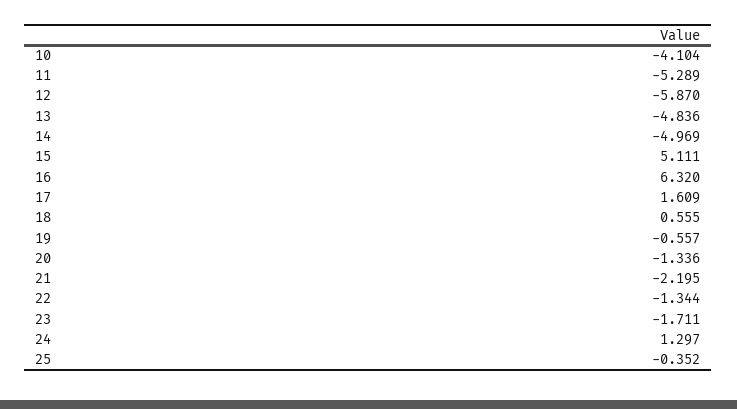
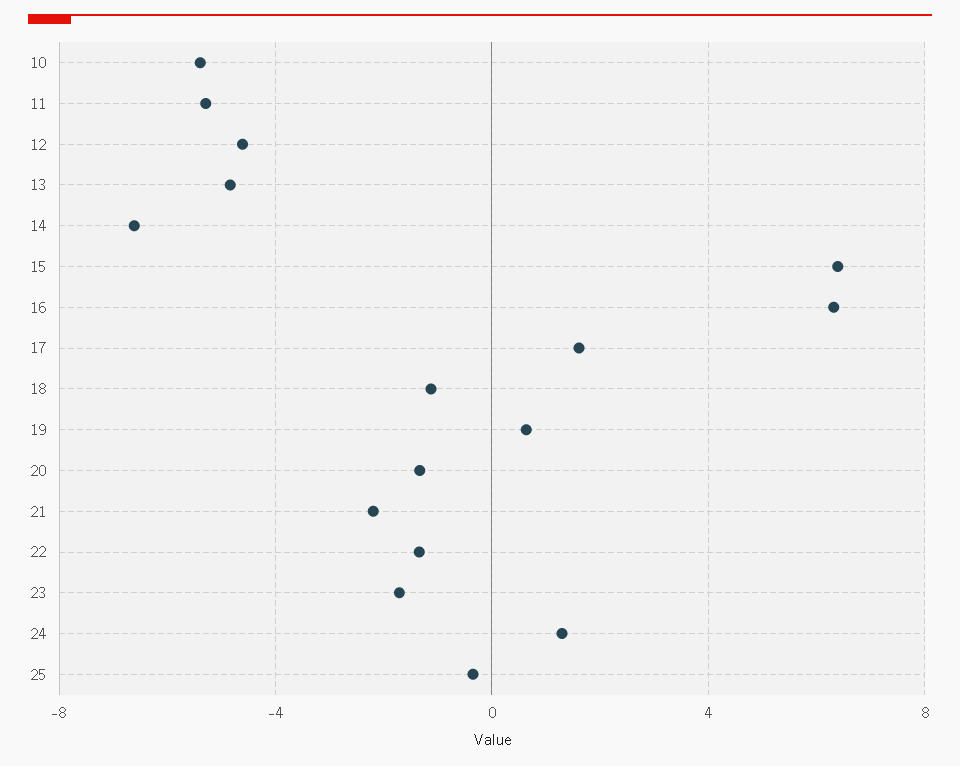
10: -4.104 -> -5.5
12: -5.87 -> -4.5
14: -4.969 -> -6.5
15: 5.111 -> 6.5
18: 0.555 -> -1
19: -0.557 -> 0.5

